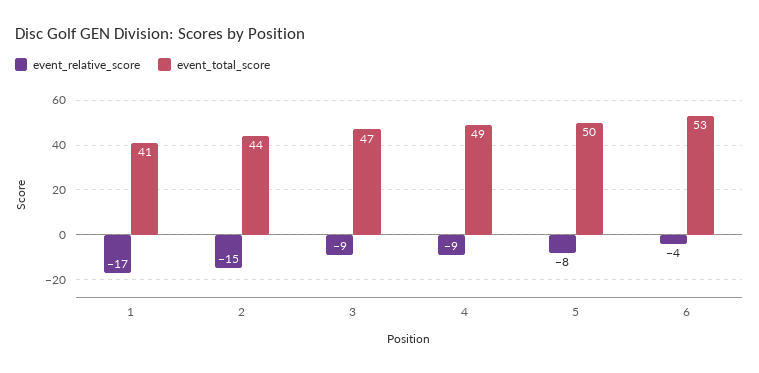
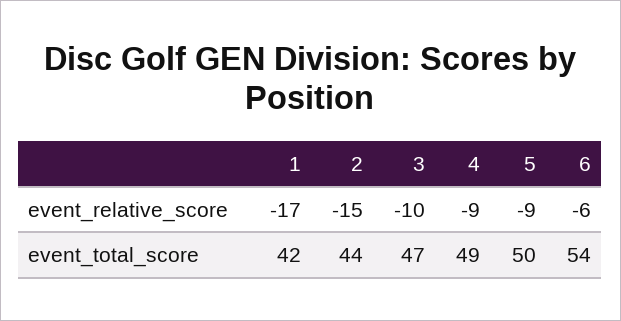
event_total_score, 1: 41 -> 42
event_relative_score, 3: -9 -> -10
event_relative_score, 5: -8 -> -9
event_relative_score, 6: -4 -> -6
event_total_score, 6: 53 -> 54

